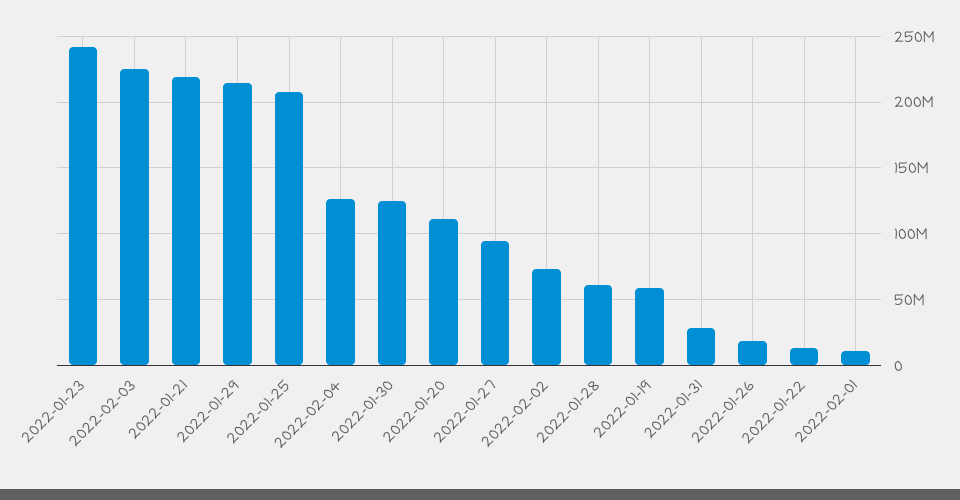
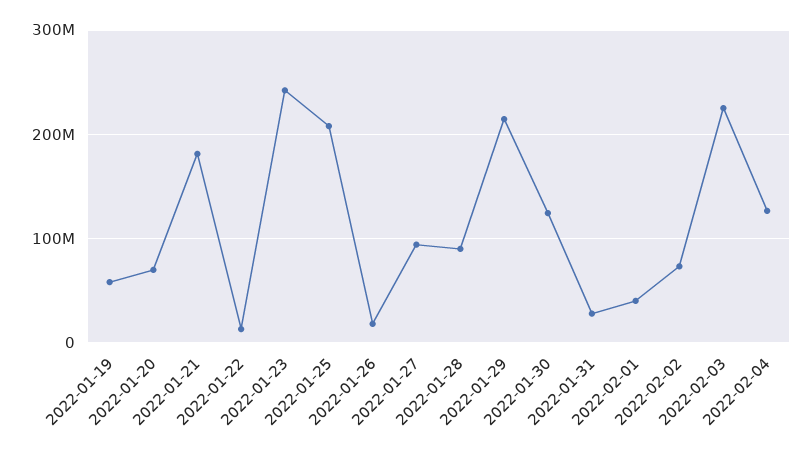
2022-01-21: 220000000 -> 180000000
2022-01-20: 110000000 -> 70000000
2022-01-28: 60000000 -> 90000000
2022-02-01: 10000000 -> 40000000

